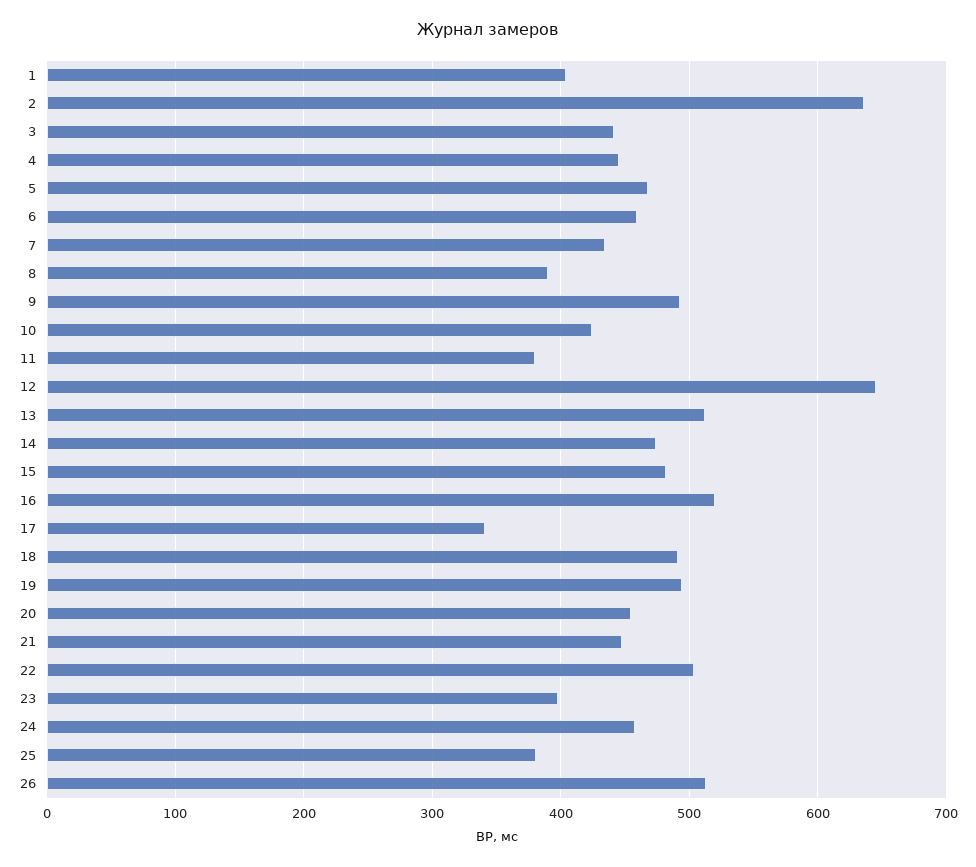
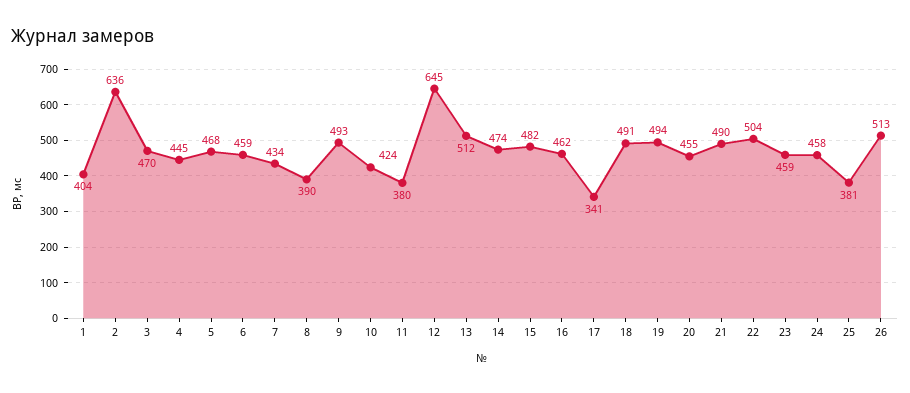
3: 440 -> 470
16: 520 -> 462
21: 450 -> 490
23: 400 -> 459

